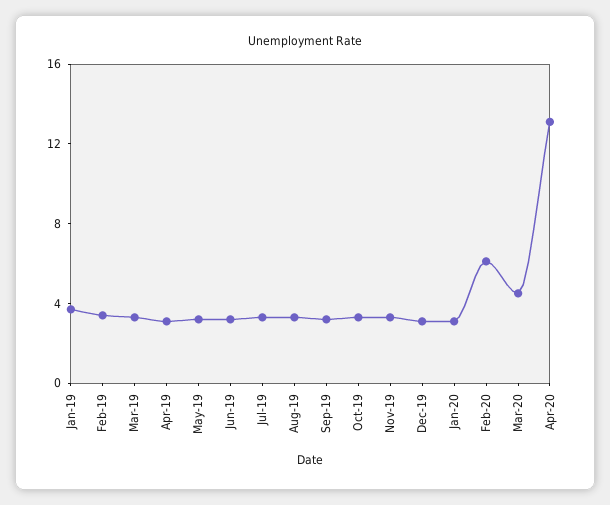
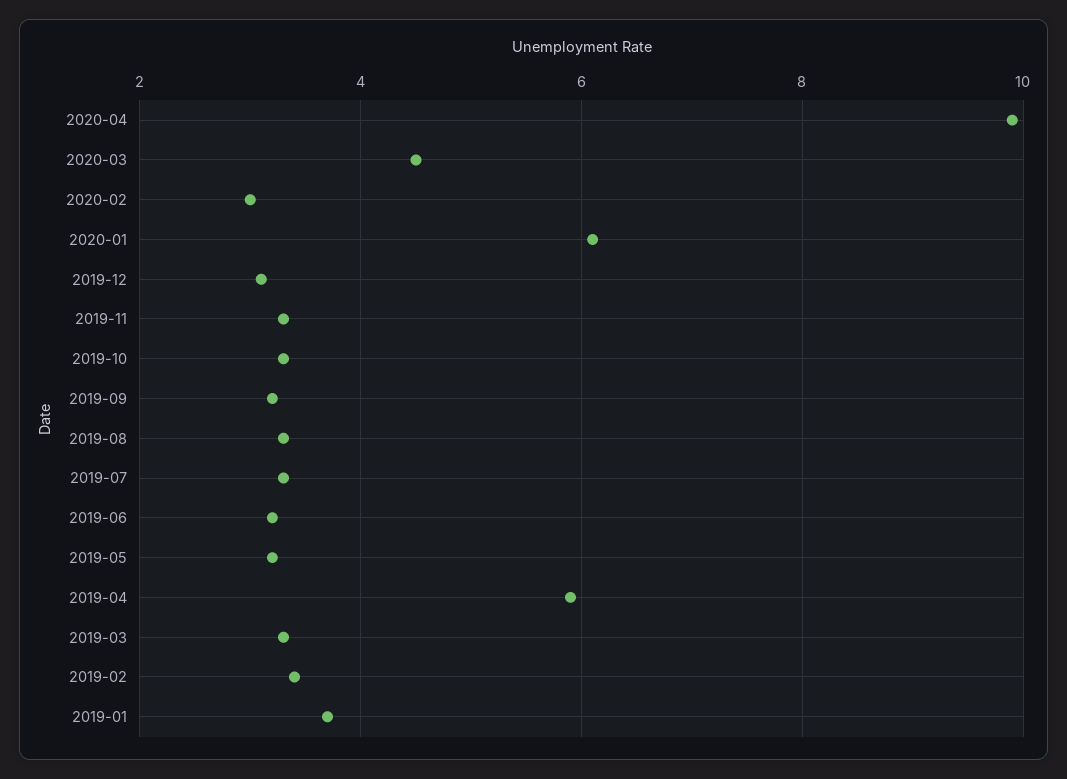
Apr-19: 3 -> 6
Jan-20: 3 -> 6
Feb-20: 6 -> 3
Apr-20: 13 -> 10

